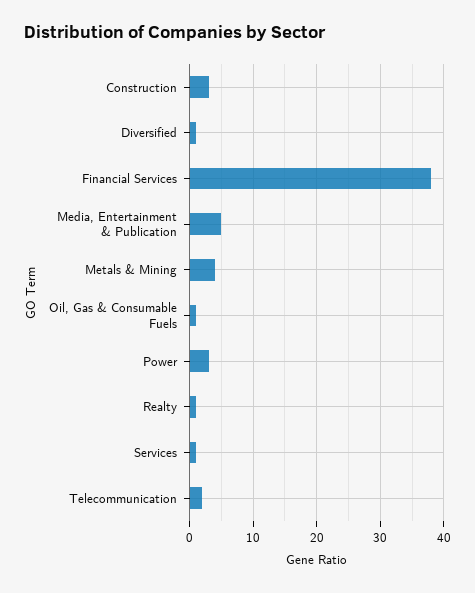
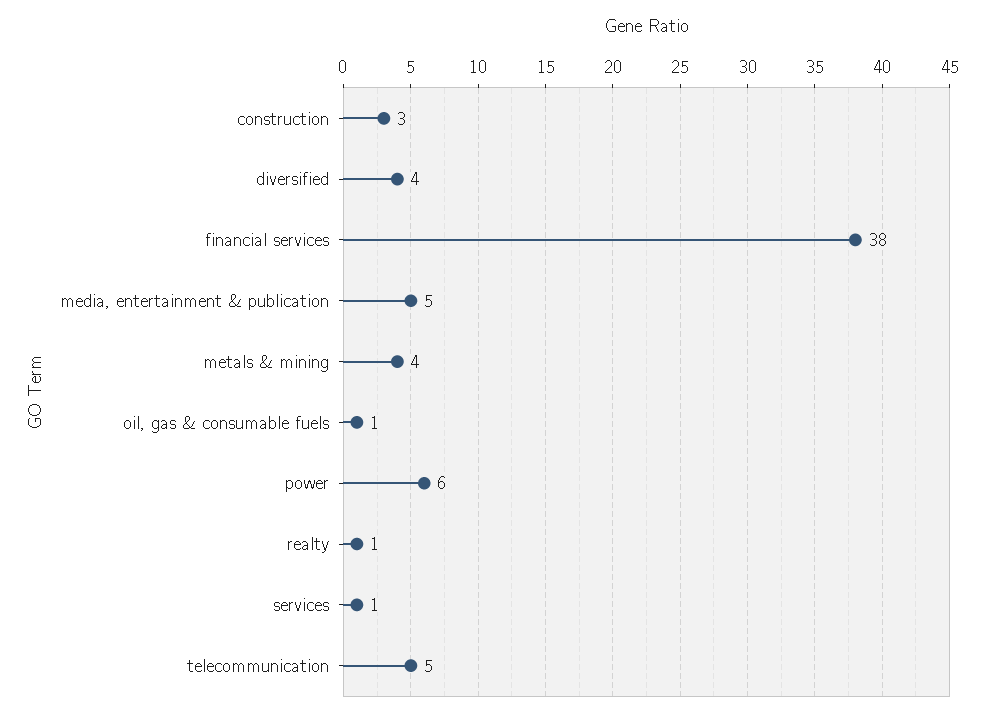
Diversified: 1 -> 4
Power: 3 -> 6
Telecommunication: 2 -> 5

